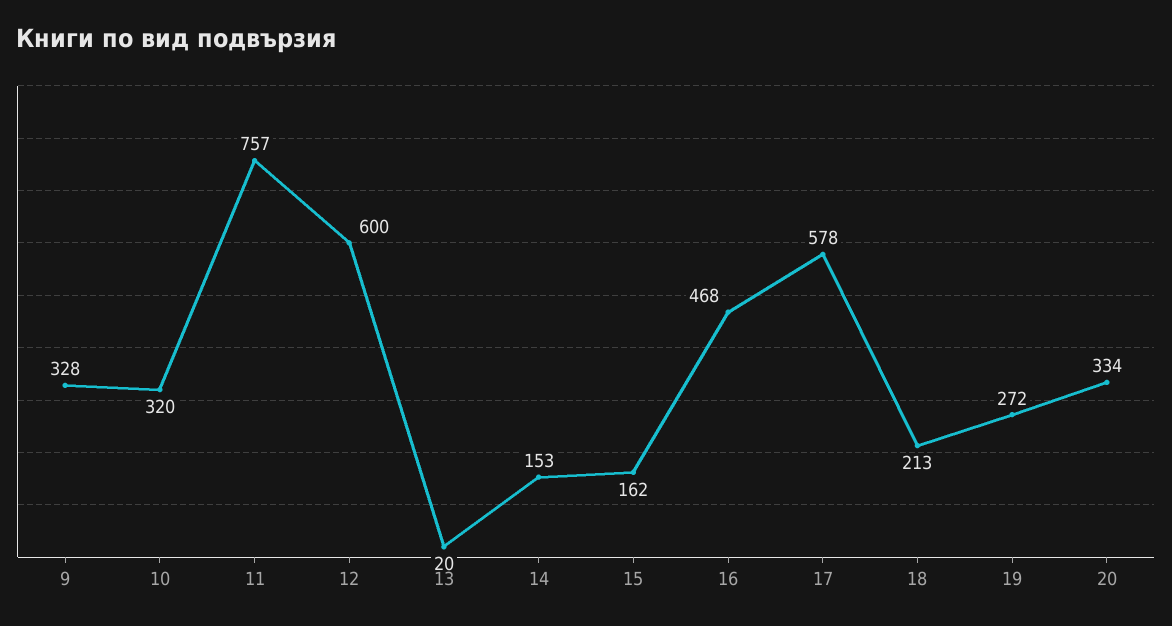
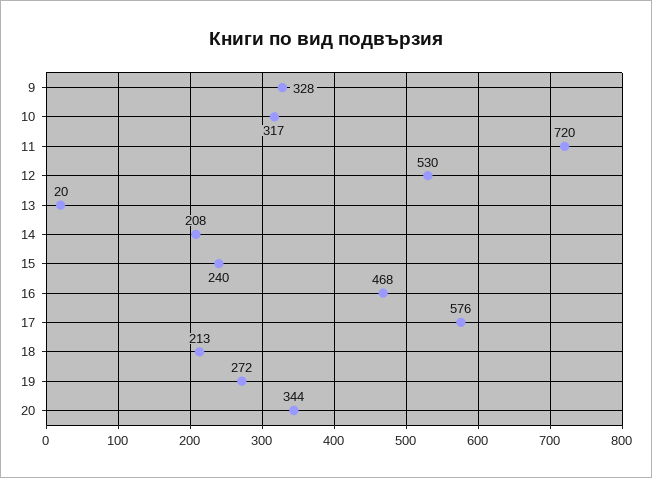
10: 320 -> 317
11: 757 -> 720
12: 600 -> 530
14: 153 -> 208
15: 162 -> 240
17: 578 -> 576
20: 334 -> 344

